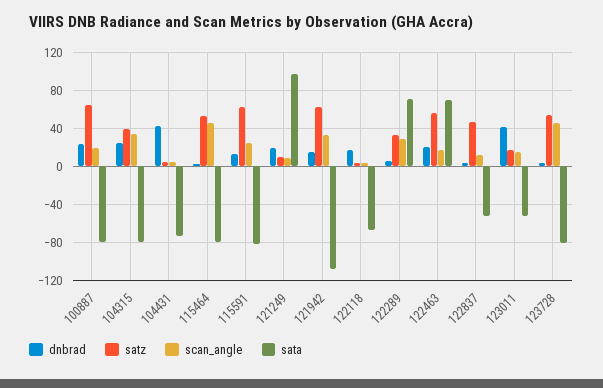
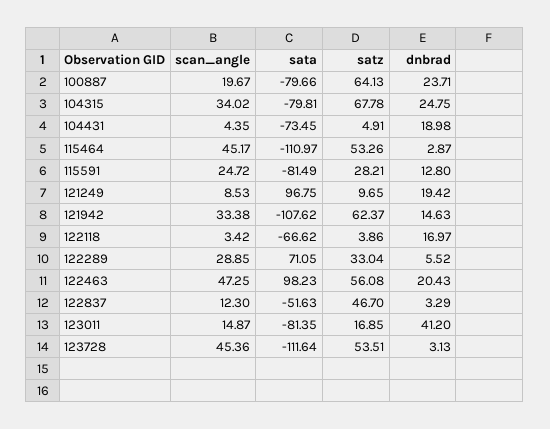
satz, 104315: 40 -> 67.78
dnbrad, 104431: 40 -> 18.98
sata, 115464: -80 -> -110.97
satz, 115591: 60 -> 28.21
scan_angle, 122463: 20 -> 47.25
sata, 122463: 70 -> 98.23
sata, 123011: -50 -> -81.35
sata, 123728: -80 -> -111.64

